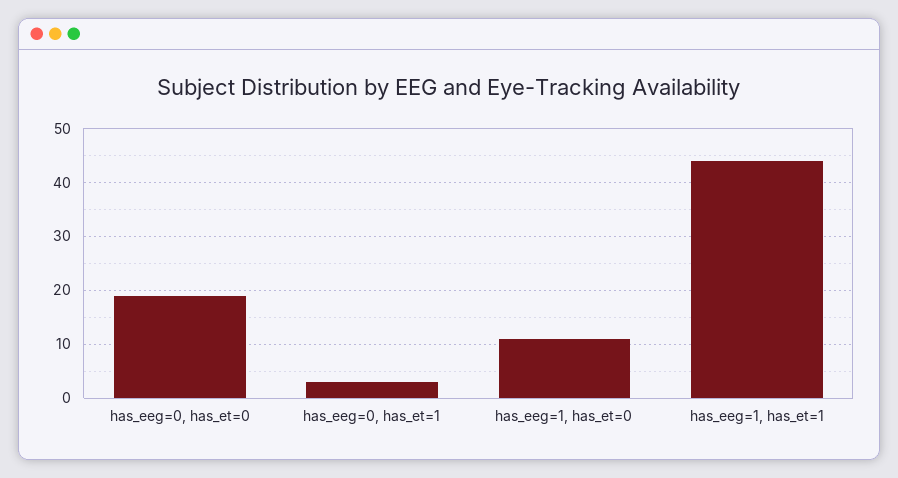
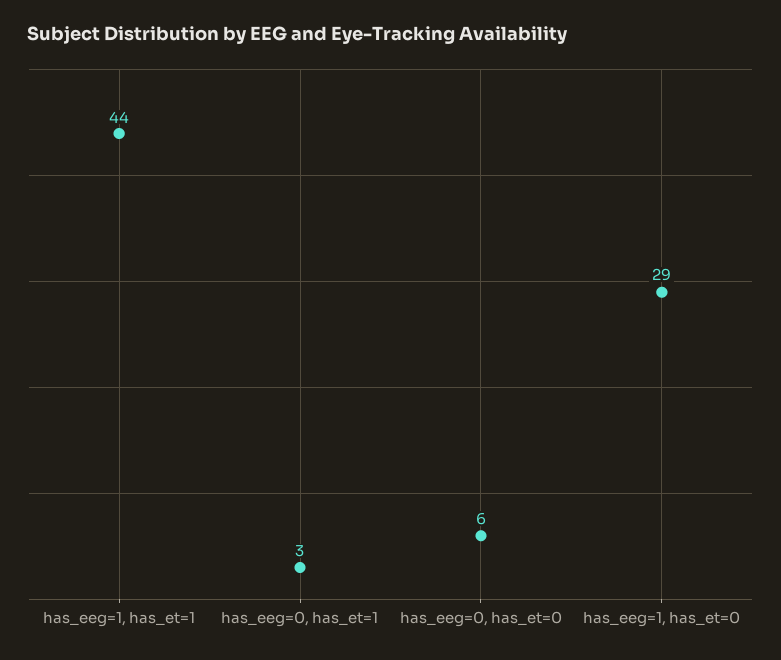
has_eeg=0, has_et=0: 20 -> 6
has_eeg=1, has_et=0: 10 -> 29

